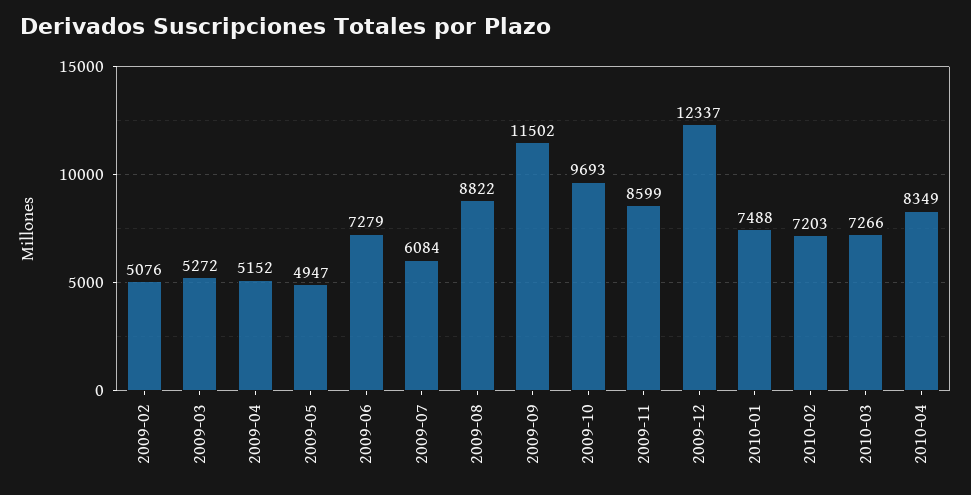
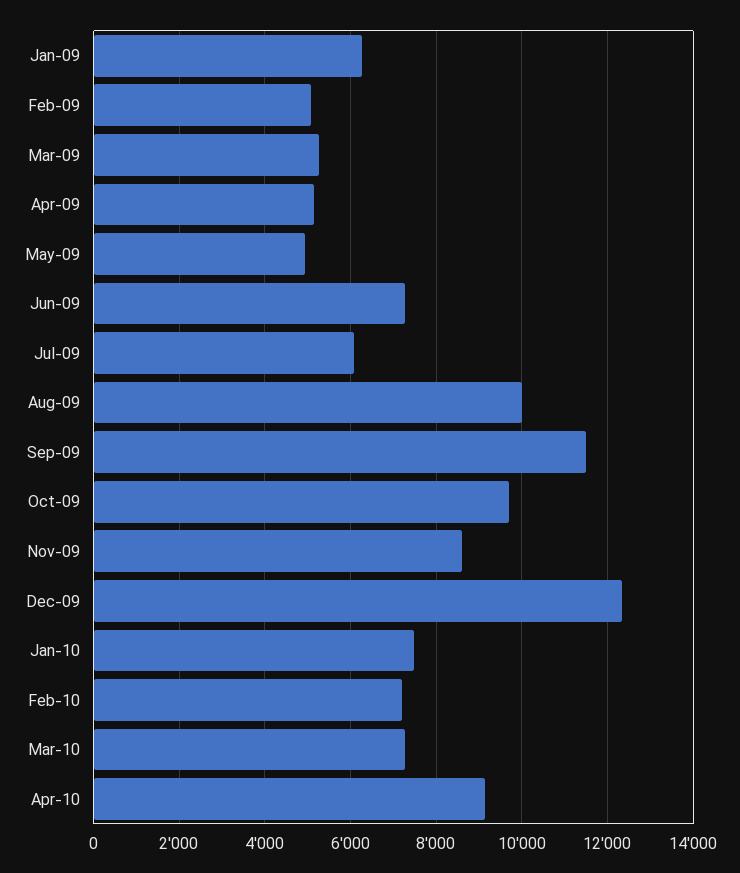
2009-08: 8822 -> 10000
2010-04: 8349 -> 9200
Jan-09: none -> 6200

